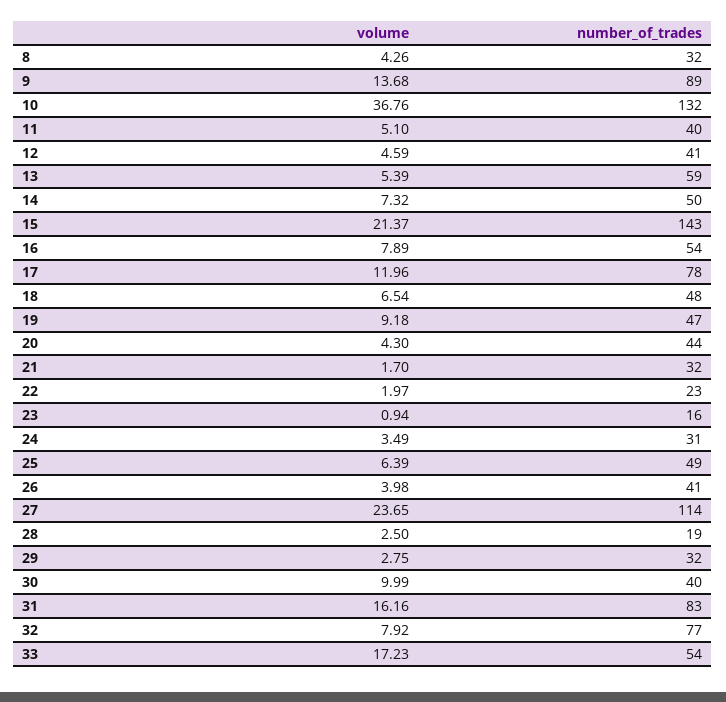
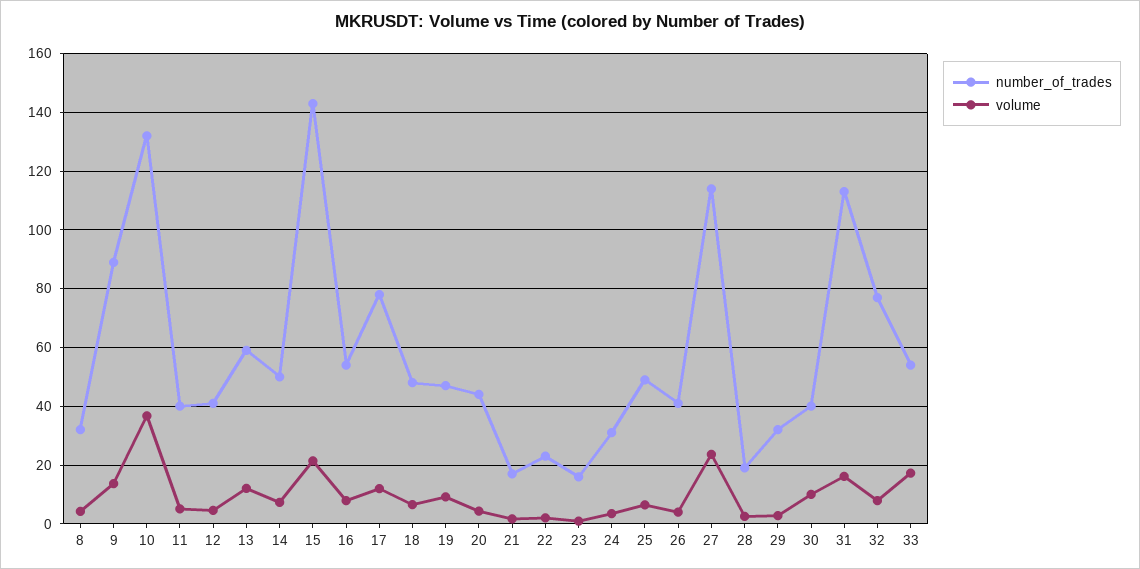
volume, 13: 5.39 -> 12.5
number_of_trades, 21: 32 -> 17.5
number_of_trades, 31: 83 -> 112.5

